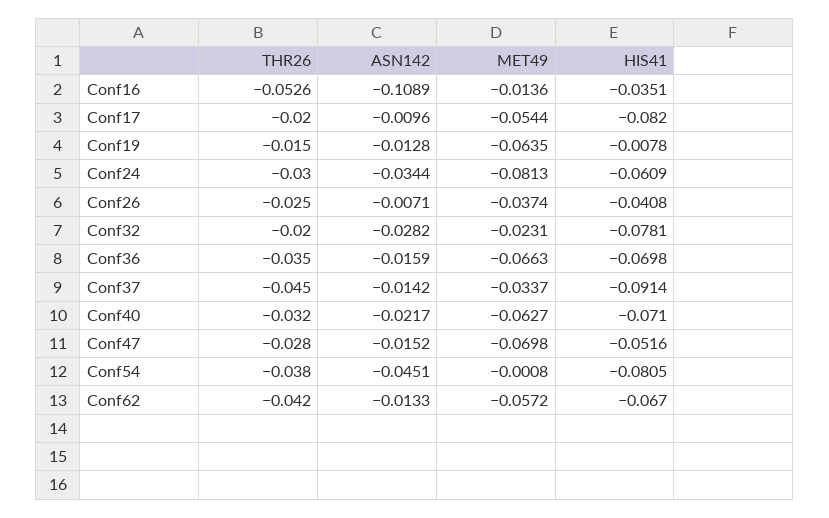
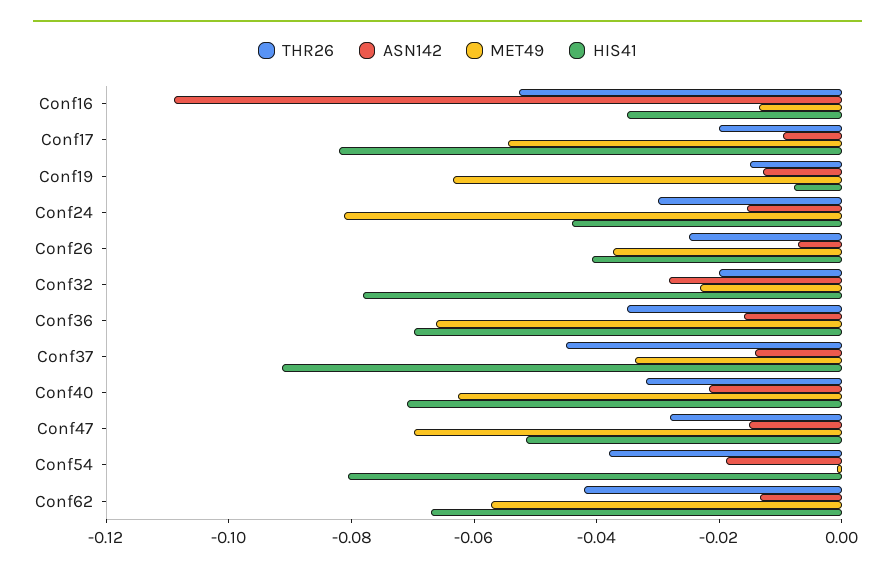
ASN142, Conf24: -0.0344 -> -0.015
HIS41, Conf24: -0.0609 -> -0.045
ASN142, Conf54: -0.0451 -> -0.02

